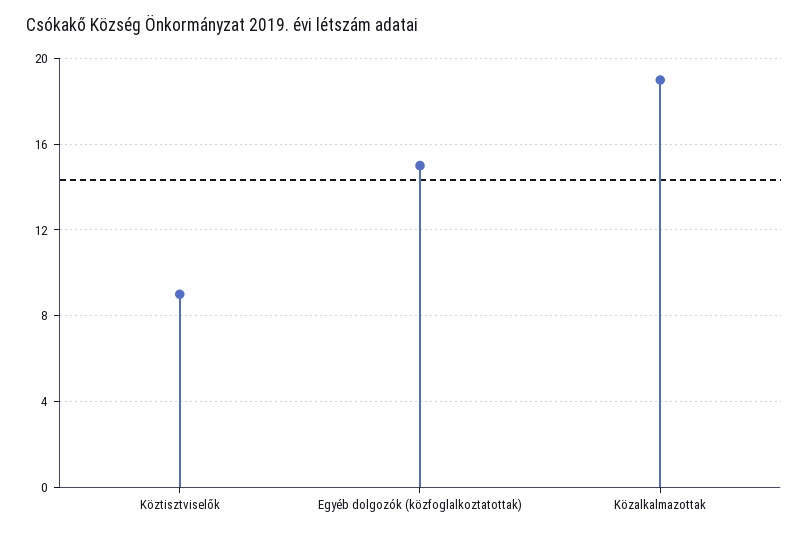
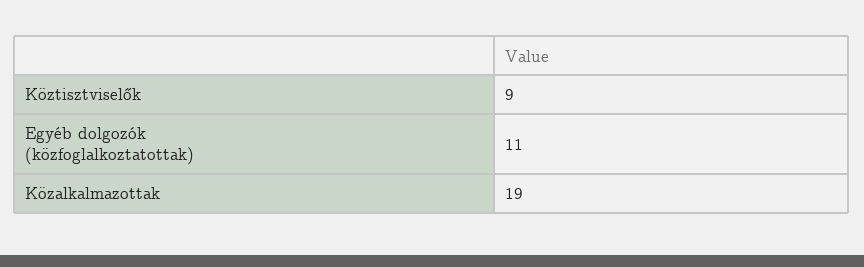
Egyéb dolgozók (közfoglalkoztatottak): 15 -> 11

